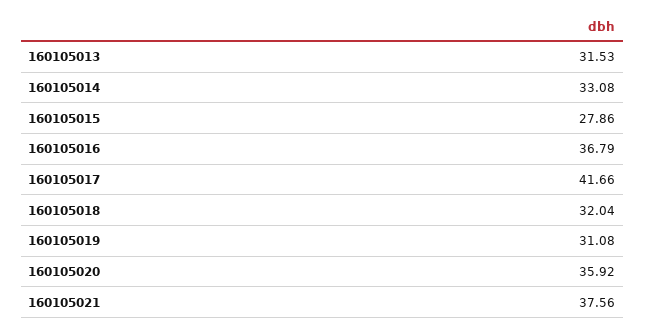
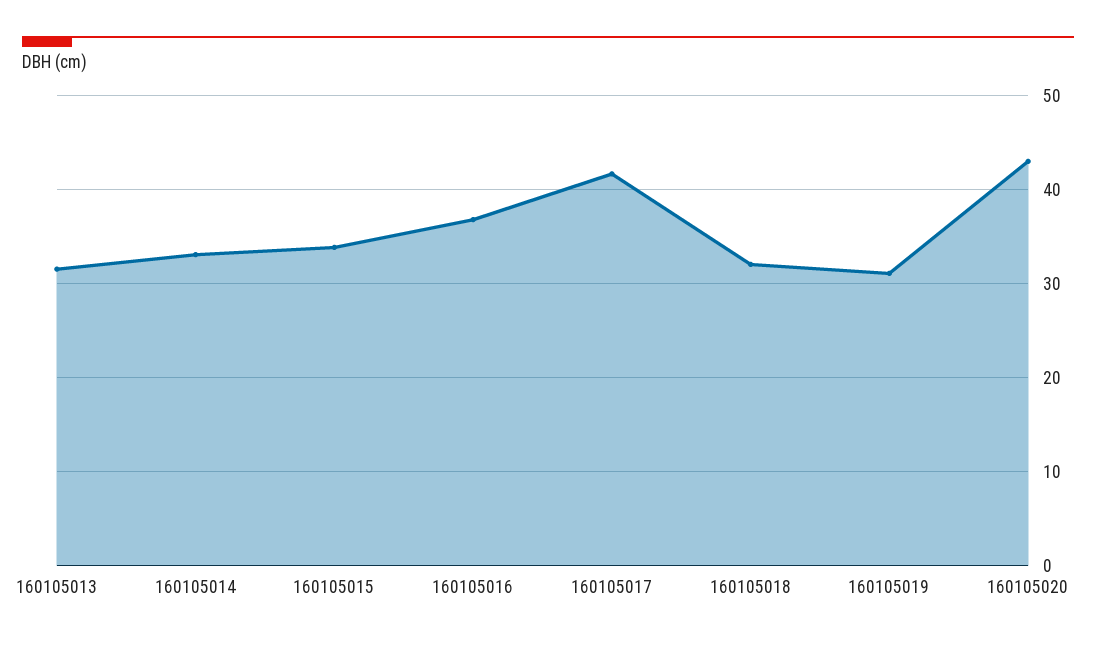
160105015: 27.86 -> 34
160105020: 35.92 -> 43
160105021: 37.56 -> none

